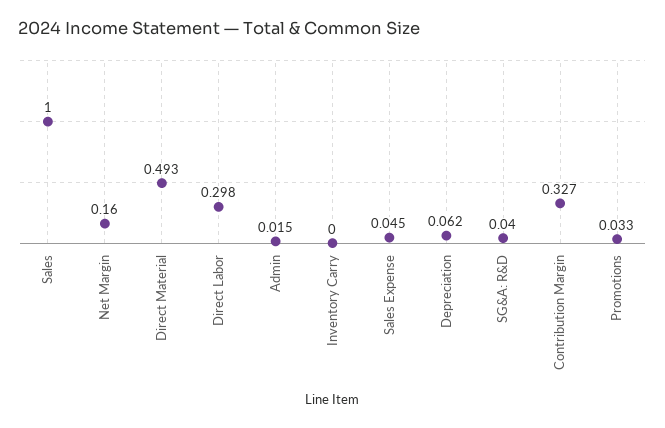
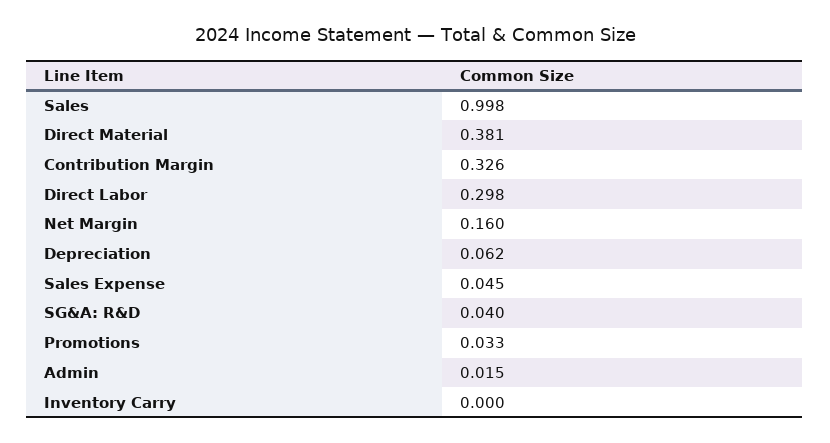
Sales: 1 -> 0.998
Direct Material: 0.493 -> 0.381
Contribution Margin: 0.327 -> 0.326

